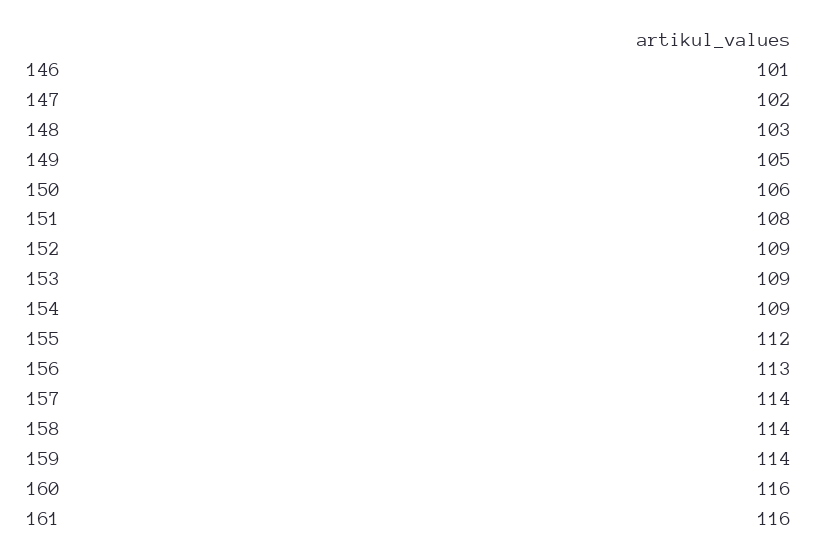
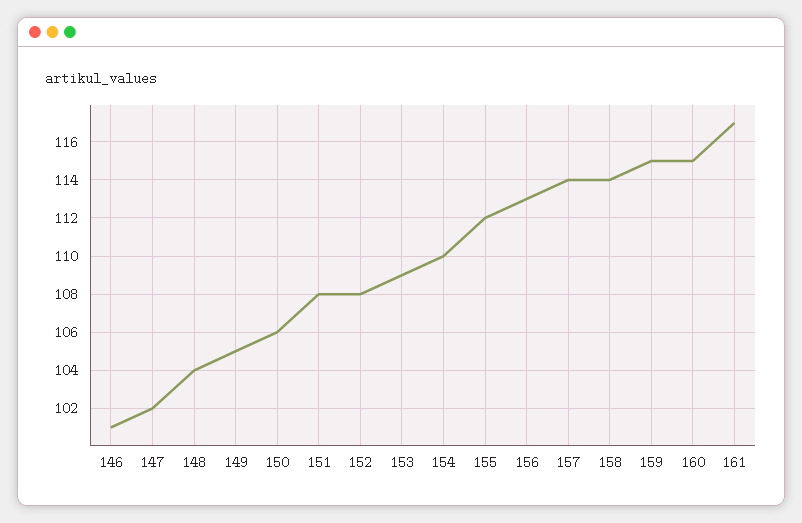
148: 103 -> 104
152: 109 -> 108
154: 109 -> 110
159: 114 -> 115
160: 116 -> 115
161: 116 -> 117

